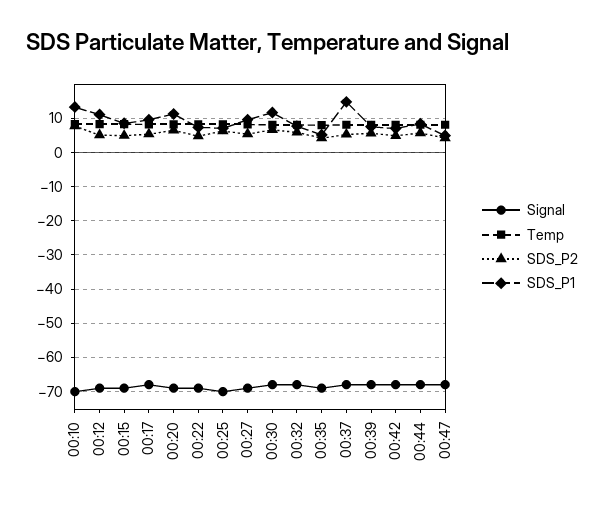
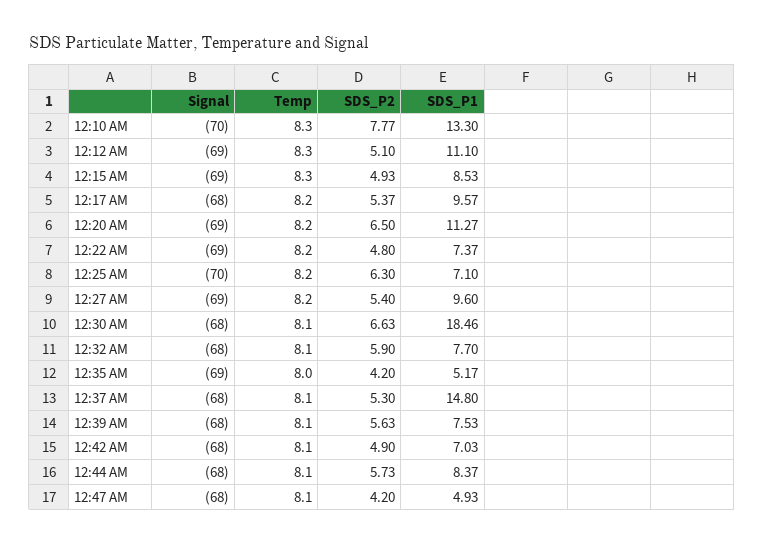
SDS_P1, 00:30: 12 -> 18.46

